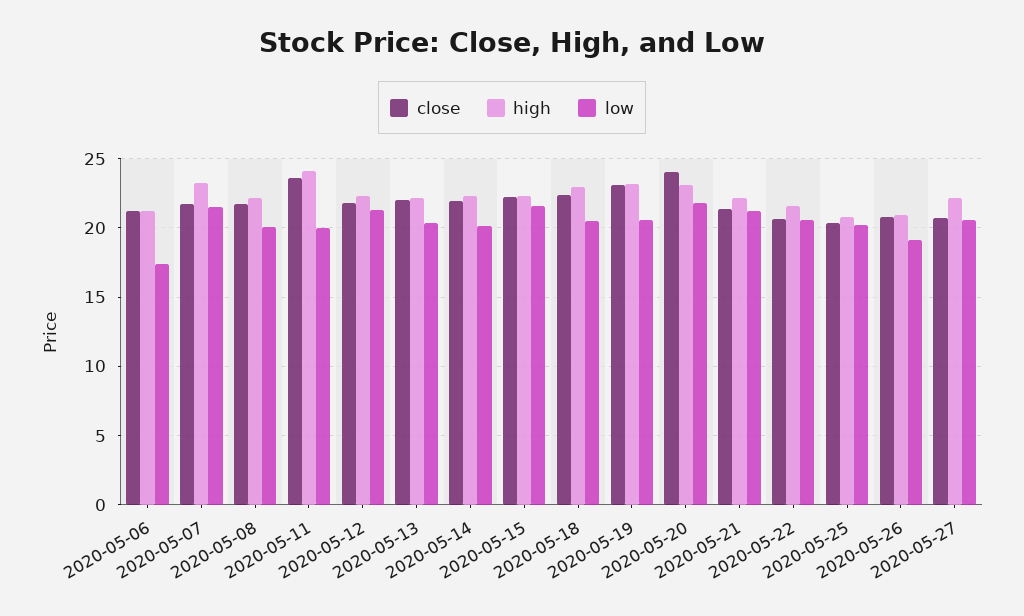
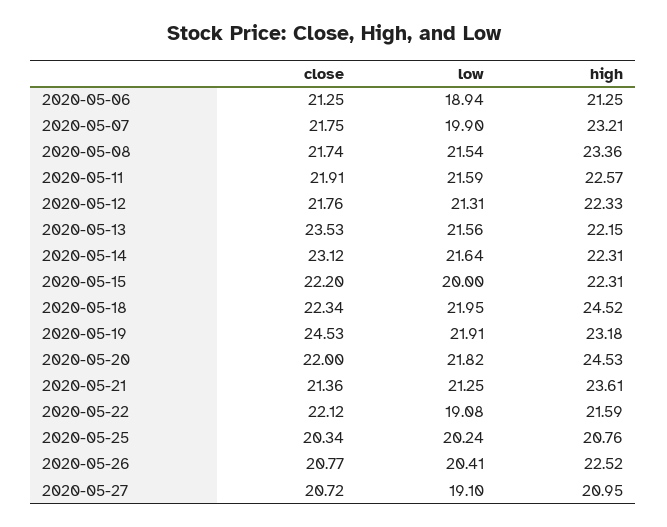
low, 2020-05-06: 17.5 -> 18.94
low, 2020-05-07: 21.5 -> 19.9
high, 2020-05-08: 22 -> 23.36
low, 2020-05-08: 20 -> 21.54
close, 2020-05-11: 23.5 -> 21.91
high, 2020-05-11: 24 -> 22.57
low, 2020-05-11: 20 -> 21.59
close, 2020-05-13: 22 -> 23.53
low, 2020-05-13: 20.5 -> 21.56
close, 2020-05-14: 22 -> 23.12
low, 2020-05-14: 20 -> 21.64
low, 2020-05-15: 21.5 -> 20
high, 2020-05-18: 23 -> 24.52
low, 2020-05-18: 20.5 -> 21.95
close, 2020-05-19: 23 -> 24.53
low, 2020-05-19: 20.5 -> 21.91
close, 2020-05-20: 24 -> 22
high, 2020-05-20: 23 -> 24.53
high, 2020-05-21: 22 -> 23.61
close, 2020-05-22: 20.5 -> 22.12
low, 2020-05-22: 20.5 -> 19.08
high, 2020-05-26: 21 -> 22.52
low, 2020-05-26: 19 -> 20.41
high, 2020-05-27: 22 -> 20.95
low, 2020-05-27: 20.5 -> 19.1

